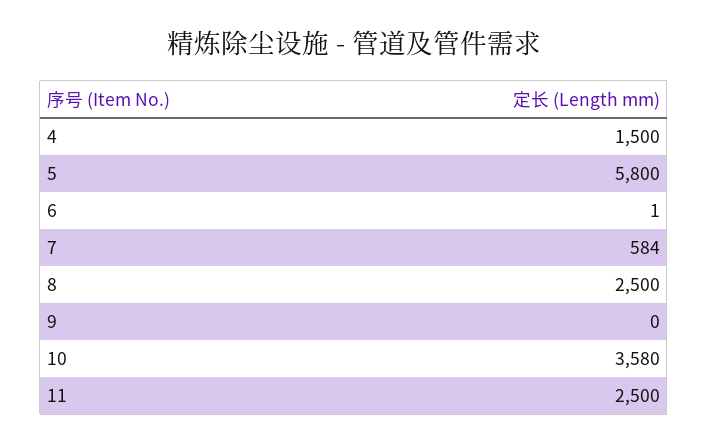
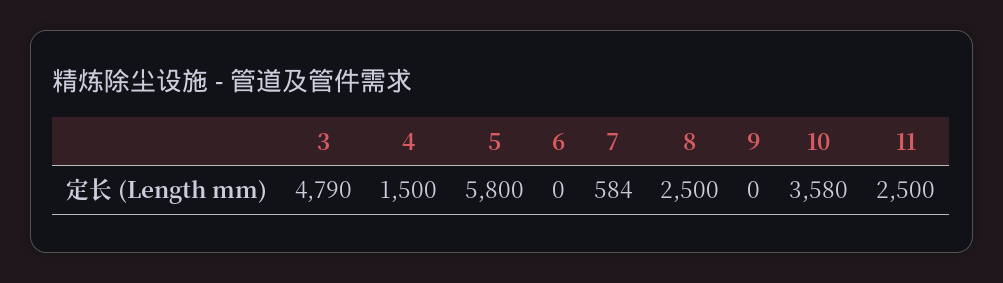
6: 1 -> 0
3: none -> 4790

